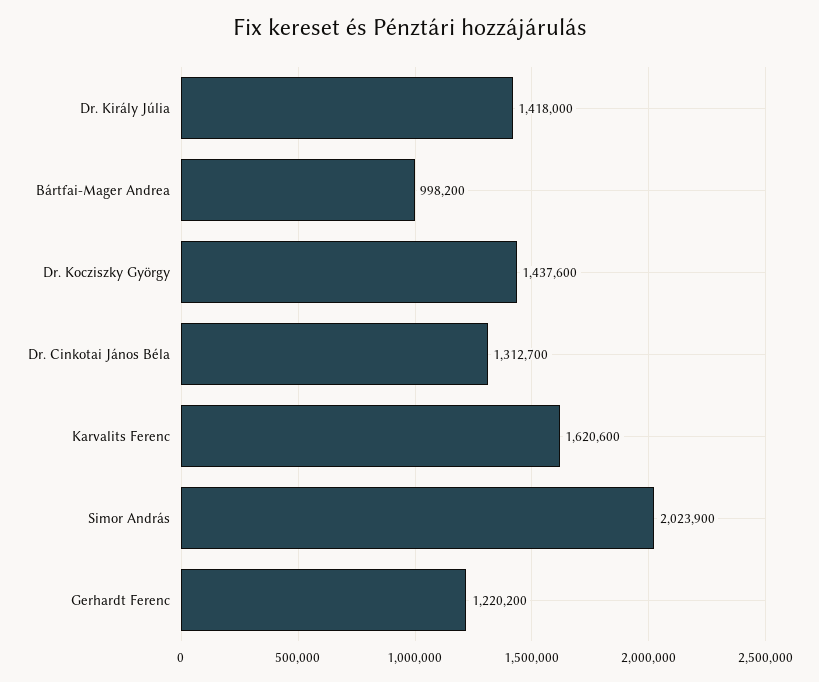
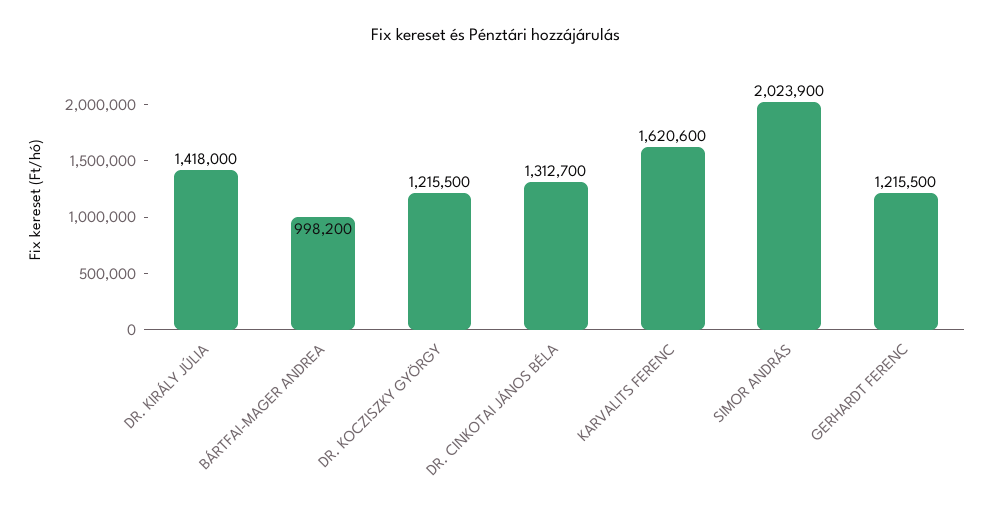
Dr. Kocziszky György: 1437600 -> 1215500
Gerhardt Ferenc: 1220200 -> 1215500

